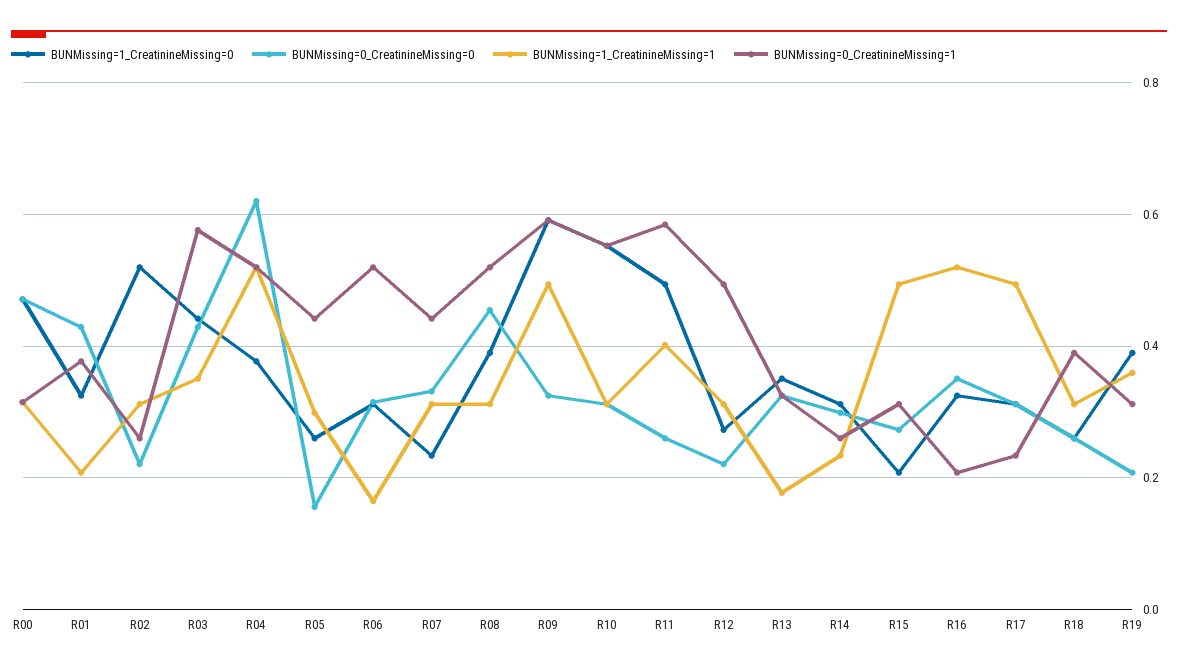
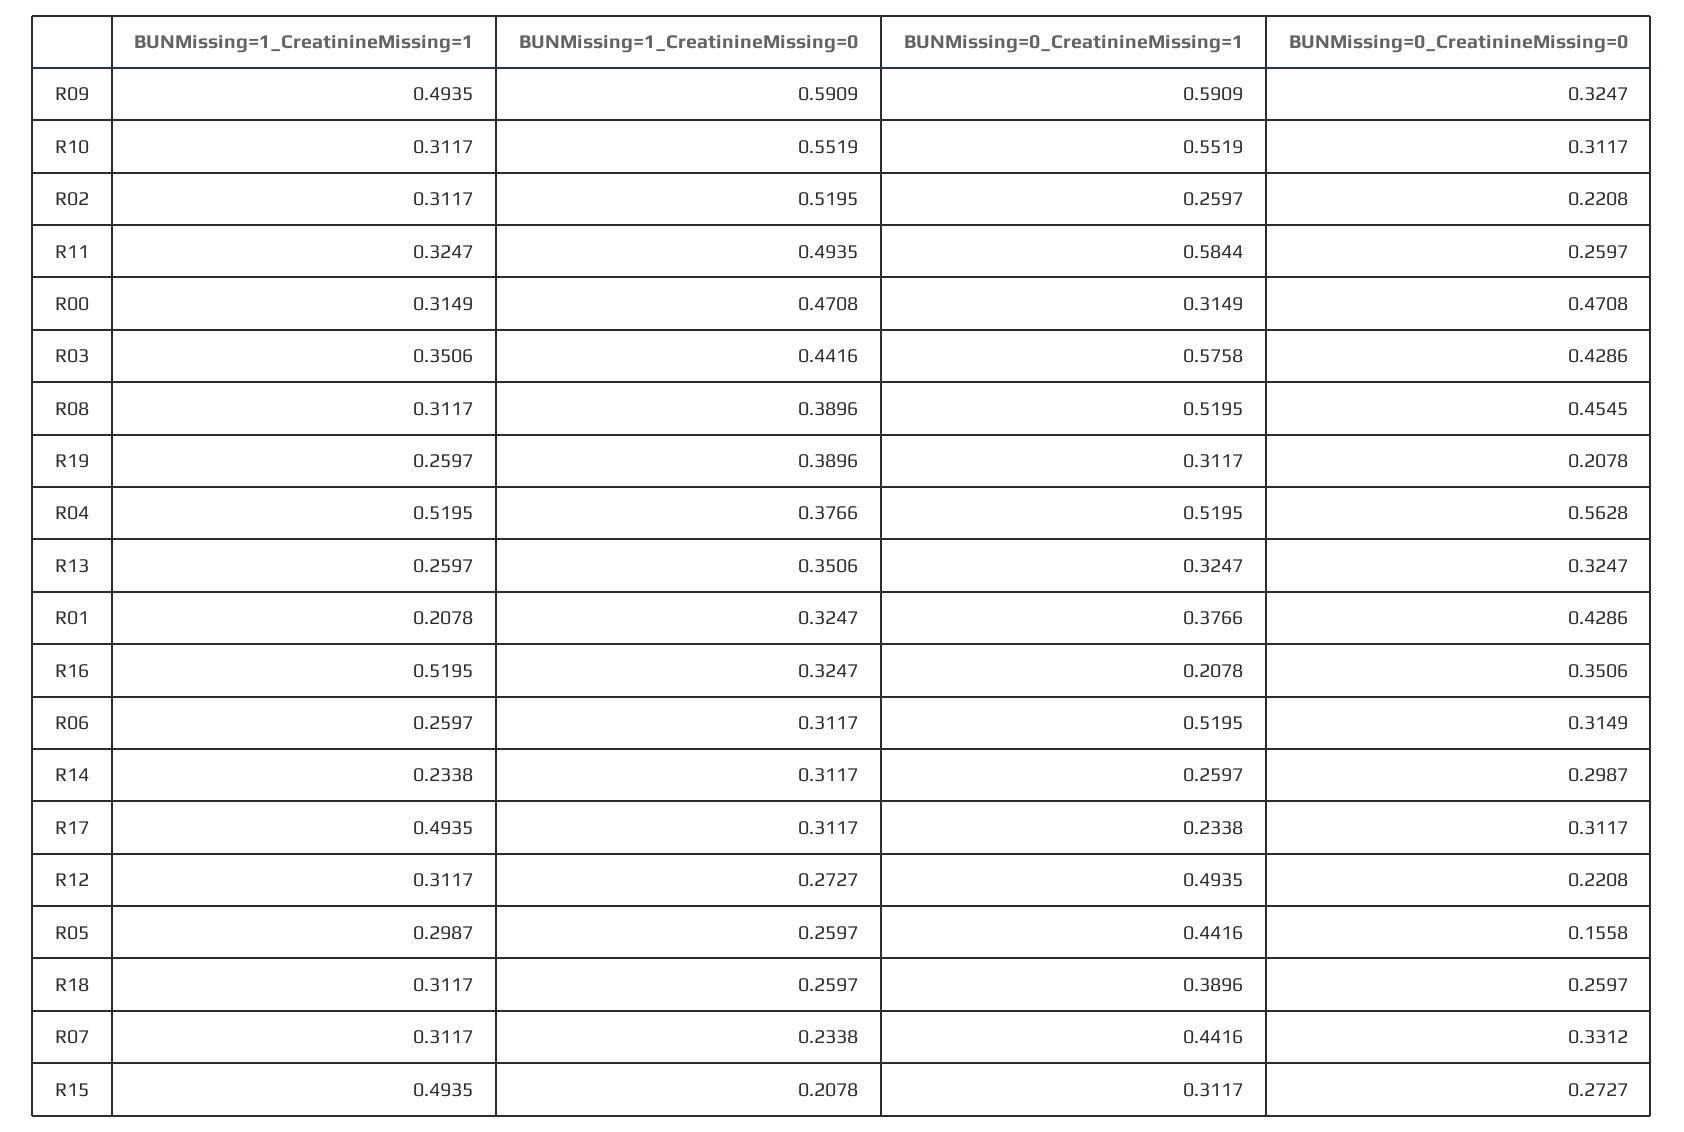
BUNMissing=0_CreatinineMissing=0, R04: 0.62 -> 0.5628
BUNMissing=1_CreatinineMissing=1, R06: 0.16 -> 0.2597
BUNMissing=1_CreatinineMissing=1, R11: 0.4 -> 0.3247
BUNMissing=1_CreatinineMissing=1, R13: 0.18 -> 0.2597
BUNMissing=1_CreatinineMissing=1, R19: 0.36 -> 0.2597

